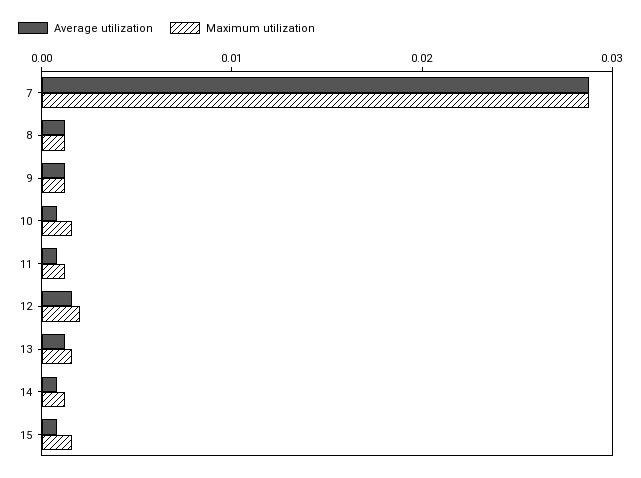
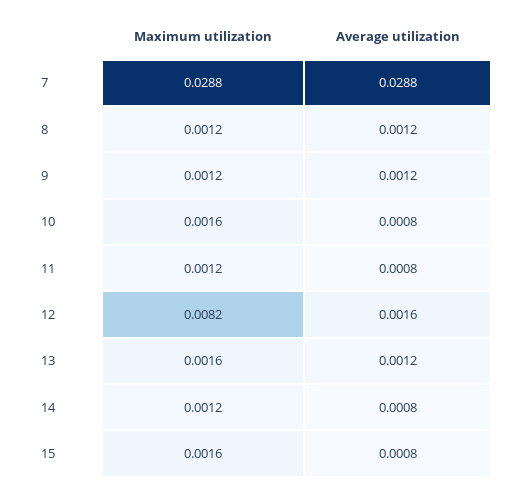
Maximum utilization, 12: 0.002 -> 0.0082

